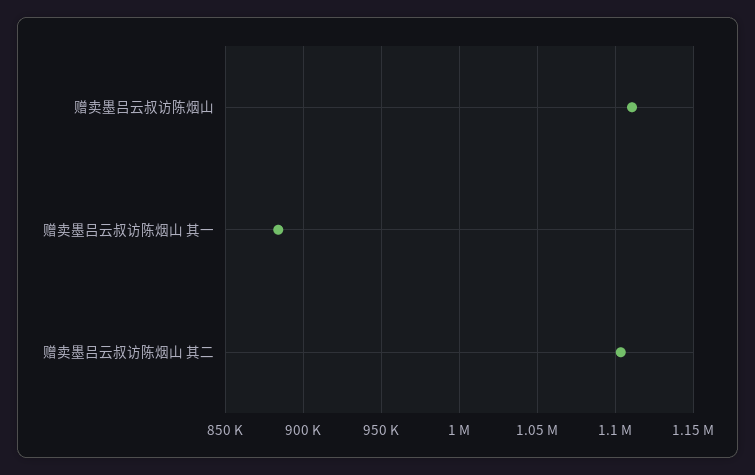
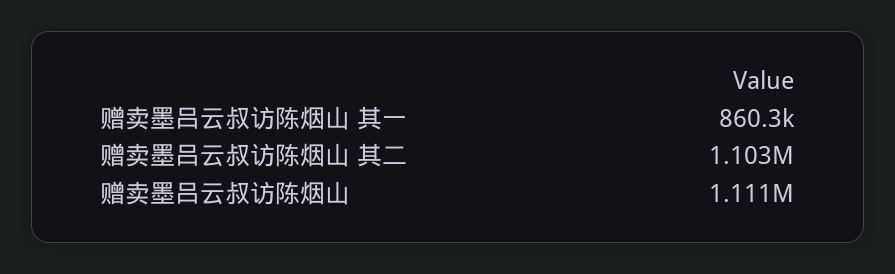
赠卖墨吕云叔访陈烟山 其一: 885000 -> 860300

